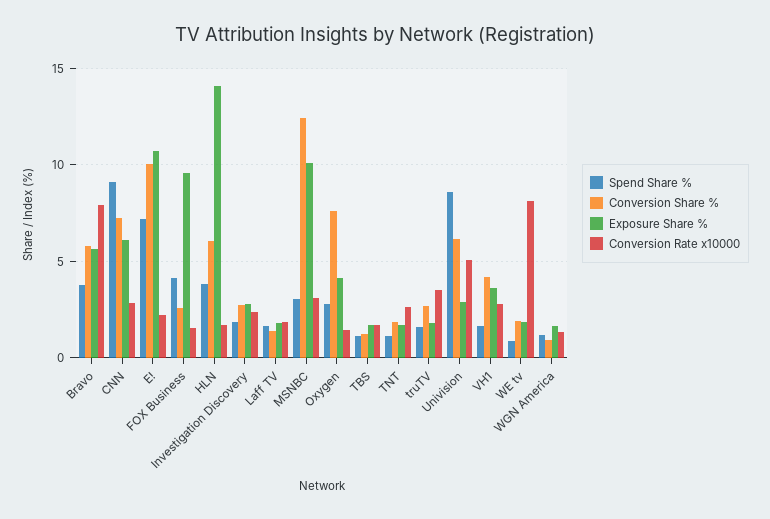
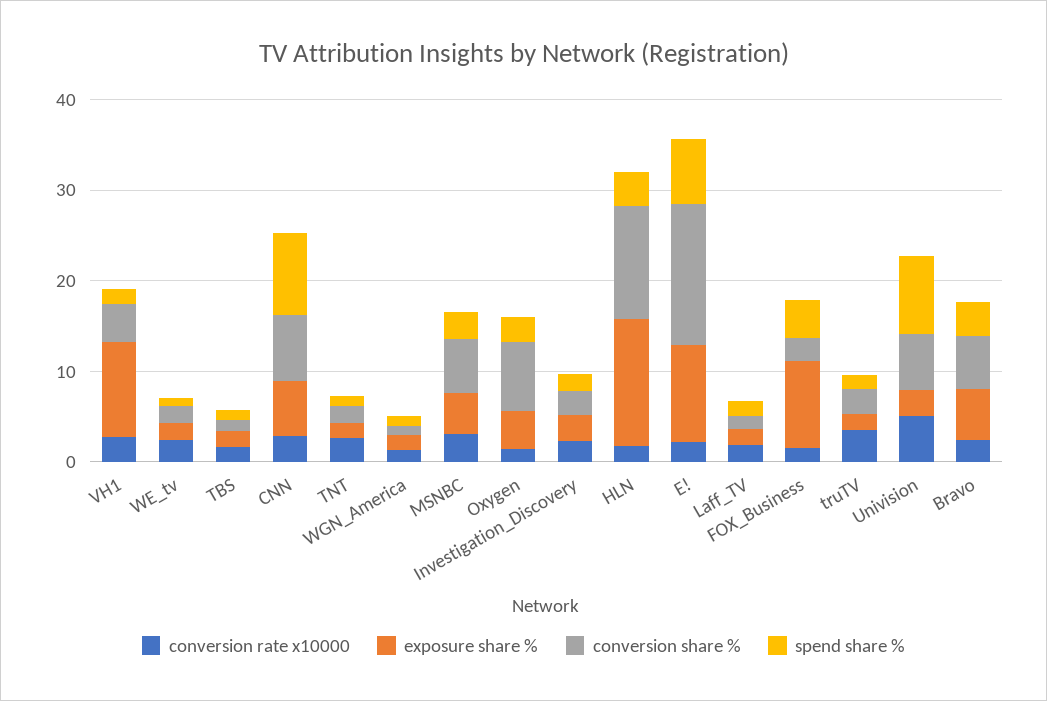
Conversion Rate x10000, Bravo: 8 -> 2
Conversion Share %, E!: 10 -> 16
Conversion Share %, HLN: 6 -> 12
Conversion Share %, MSNBC: 12.5 -> 6
Exposure Share %, MSNBC: 10 -> 4
Exposure Share %, VH1: 3.5 -> 10
Conversion Rate x10000, WE tv: 8 -> 2

